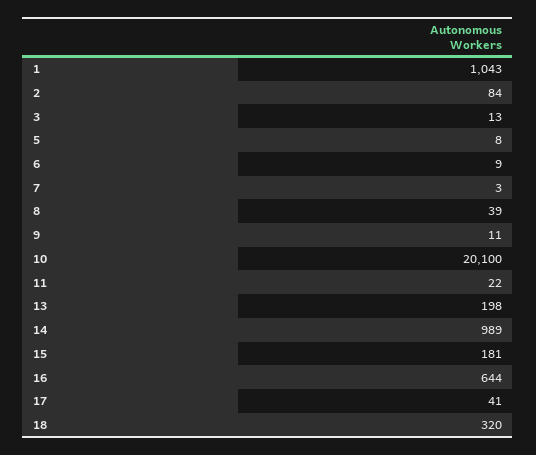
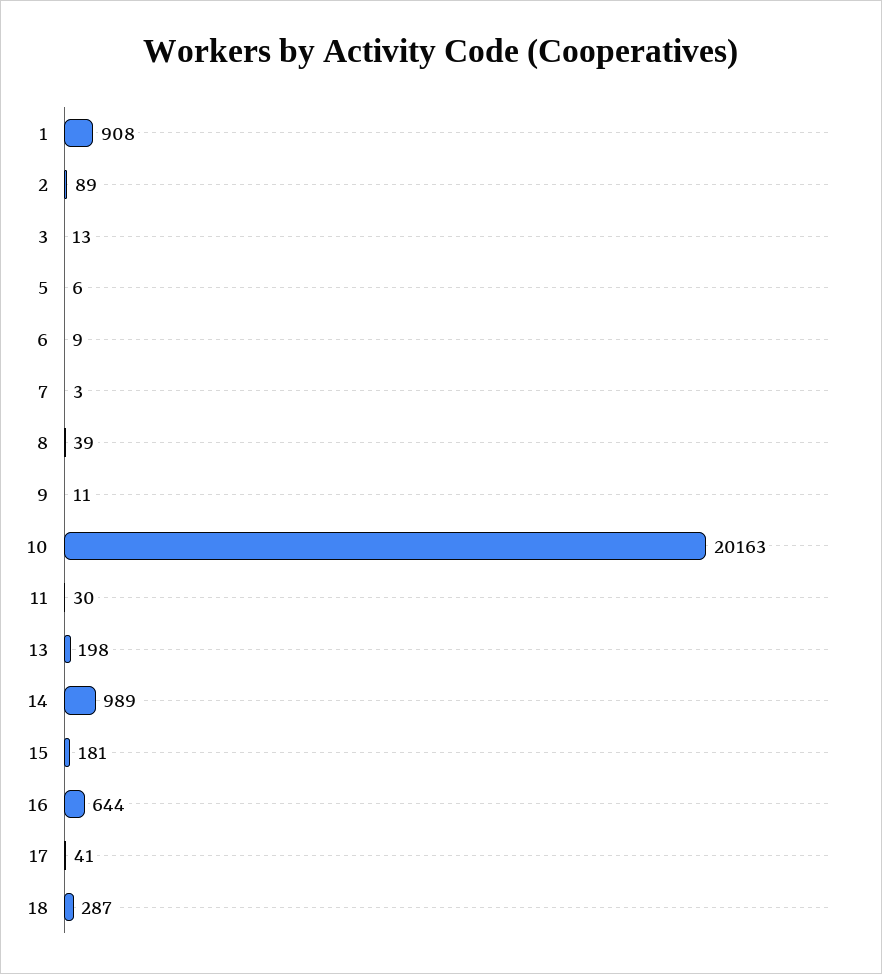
1: 1043 -> 908
2: 84 -> 89
5: 8 -> 6
10: 20100 -> 20163
11: 22 -> 30
18: 320 -> 287

